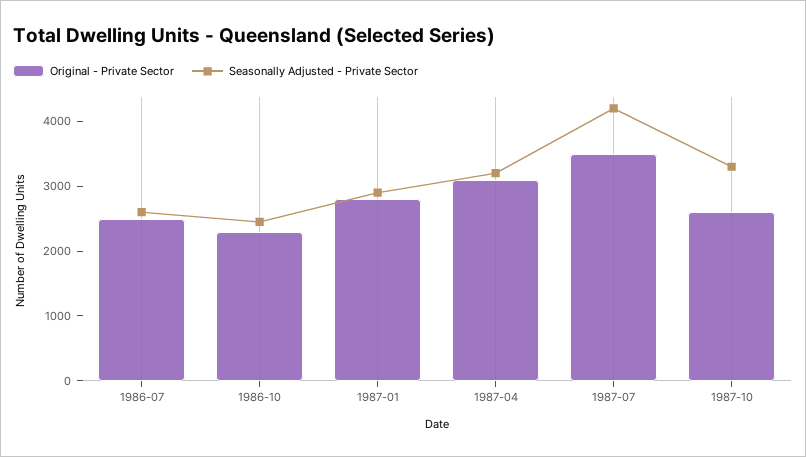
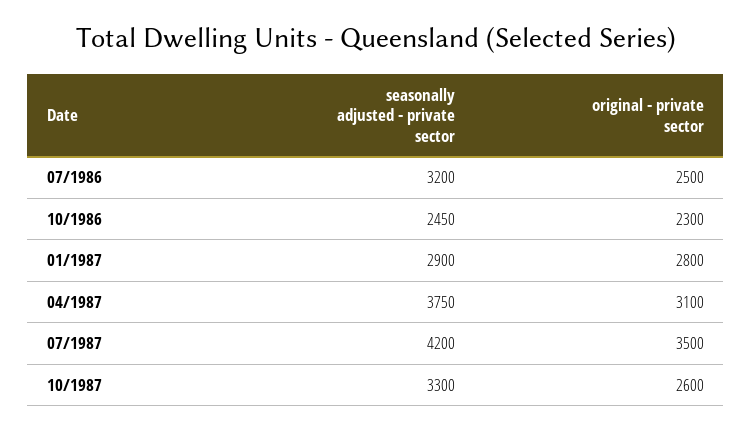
Seasonally Adjusted - Private Sector, 1986-07: 2600 -> 3200
Seasonally Adjusted - Private Sector, 1987-04: 3200 -> 3750

